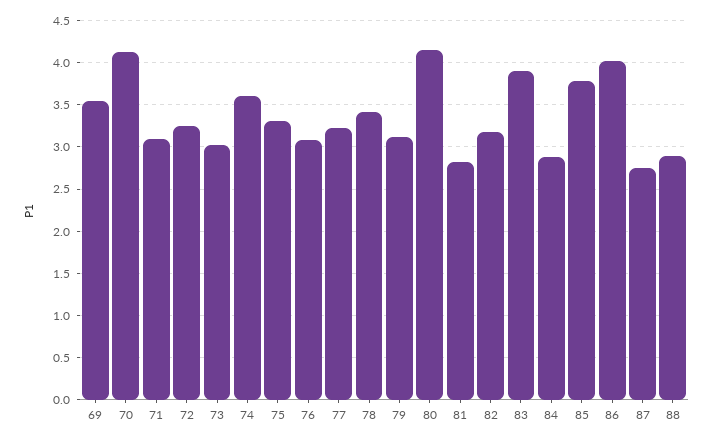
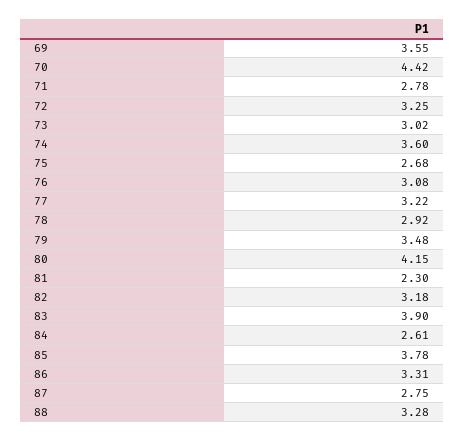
70: 4.1 -> 4.42
71: 3.1 -> 2.78
75: 3.3 -> 2.68
78: 3.4 -> 2.92
79: 3.1 -> 3.48
81: 2.8 -> 2.3
84: 2.9 -> 2.61
86: 4 -> 3.31
88: 2.9 -> 3.28

